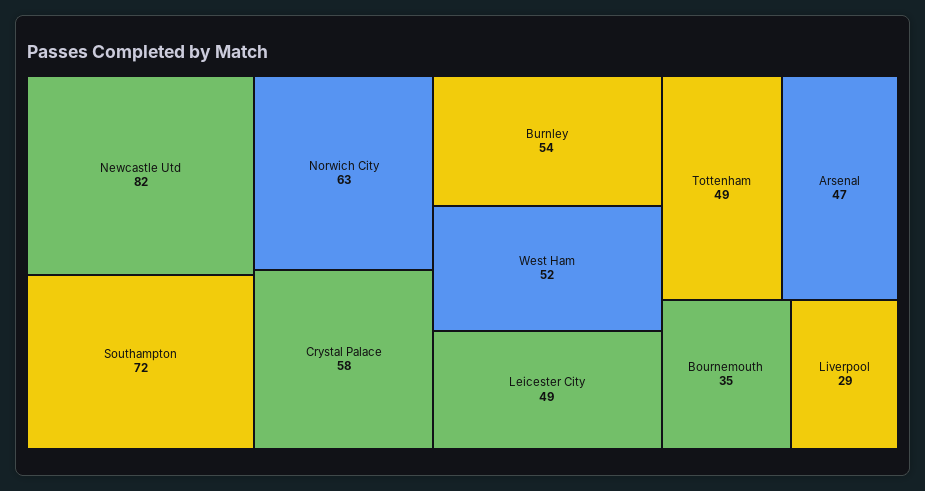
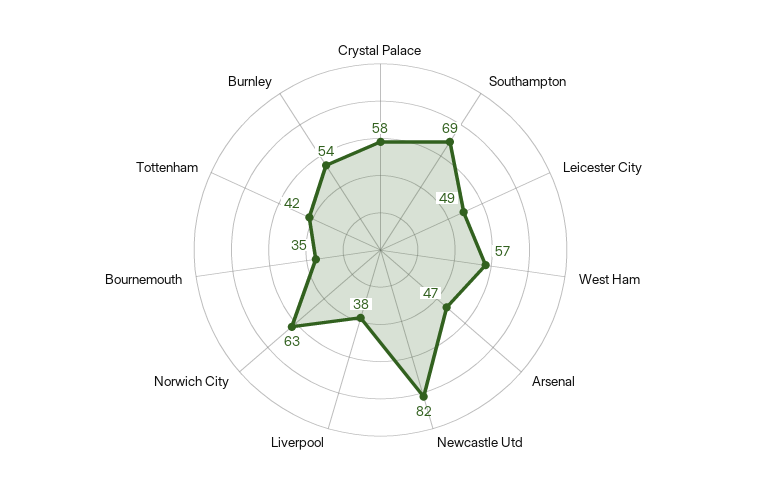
Southampton: 72 -> 69
West Ham: 52 -> 57
Tottenham: 49 -> 42
Liverpool: 29 -> 38

